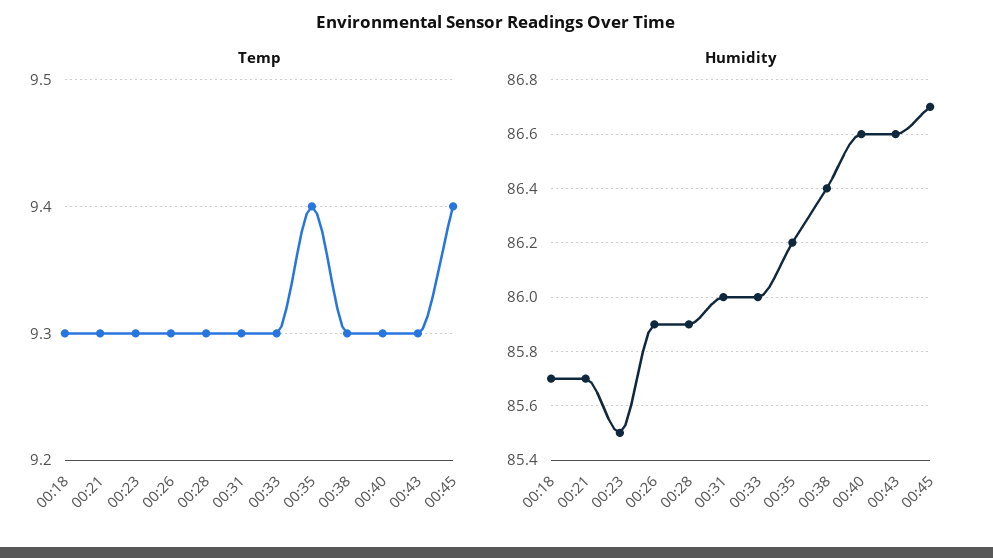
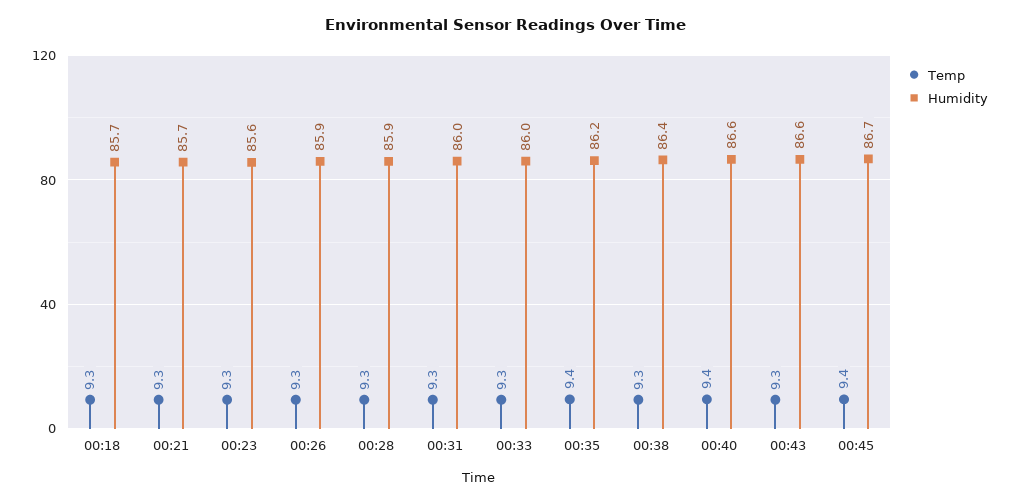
Temp, 00:40: 9.3 -> 9.4
Humidity, 00:23: 85.5 -> 85.6

